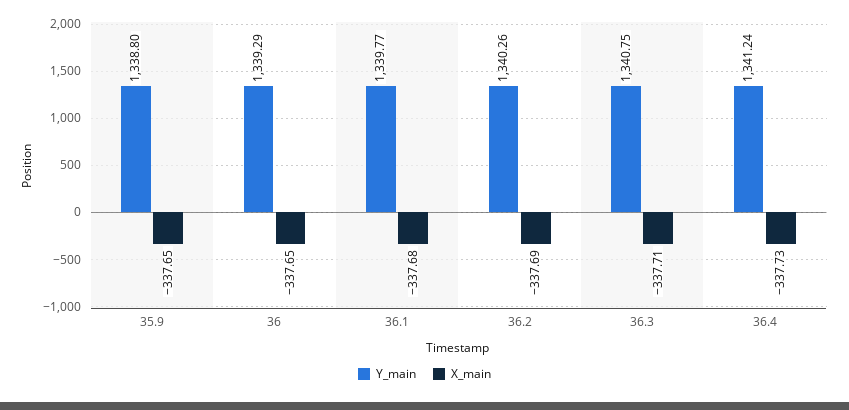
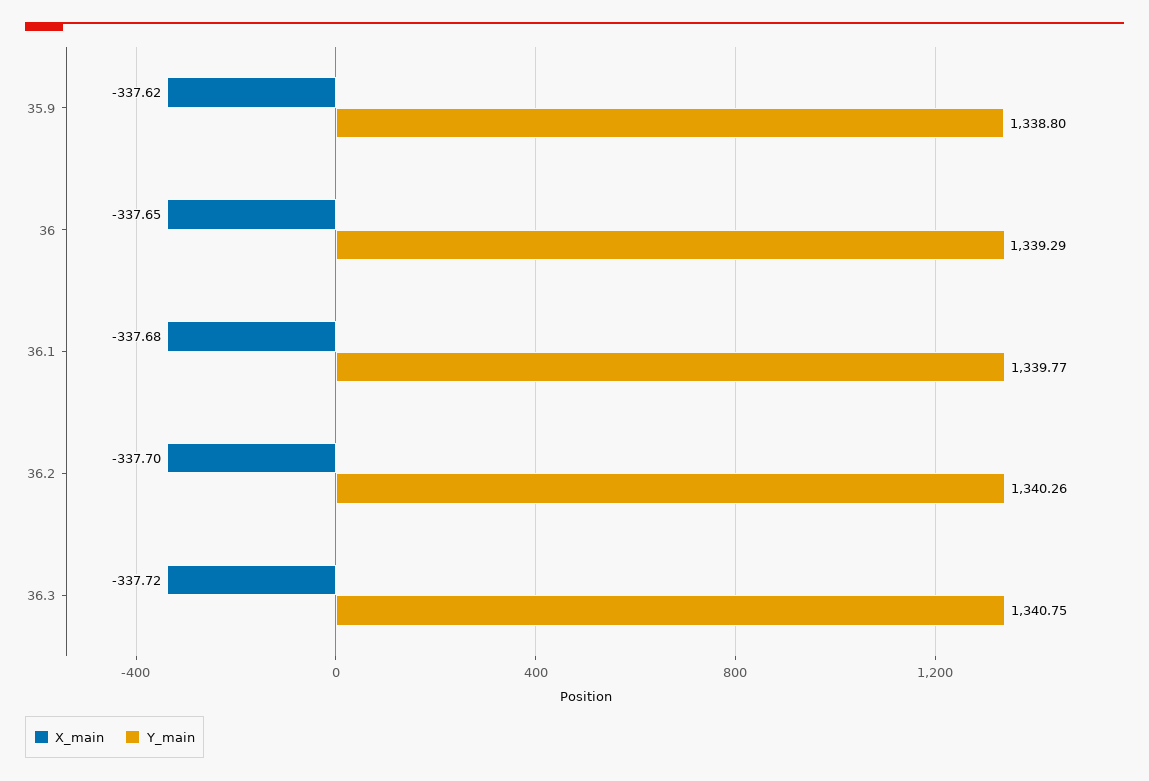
X_main, 35.9: -337.65 -> -337.62
X_main, 36.2: -337.69 -> -337.7
X_main, 36.3: -337.71 -> -337.72
Y_main, 36.4: 1341.24 -> none
X_main, 36.4: -337.73 -> none

